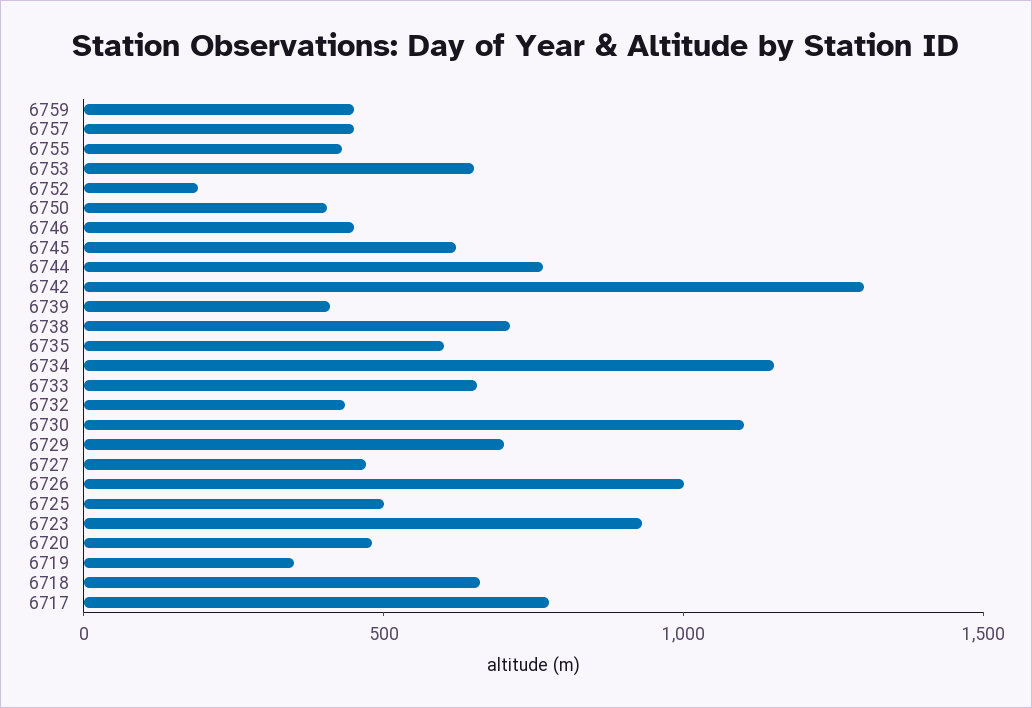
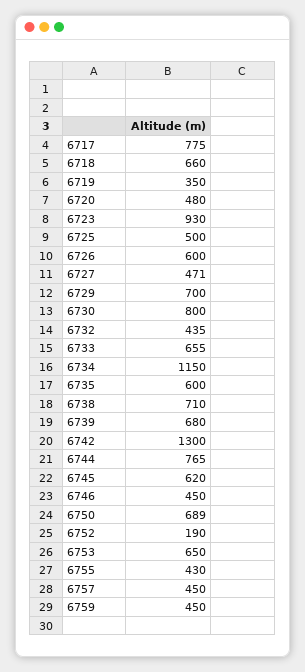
6750: 400 -> 689
6739: 400 -> 680
6730: 1100 -> 800
6726: 1000 -> 600

